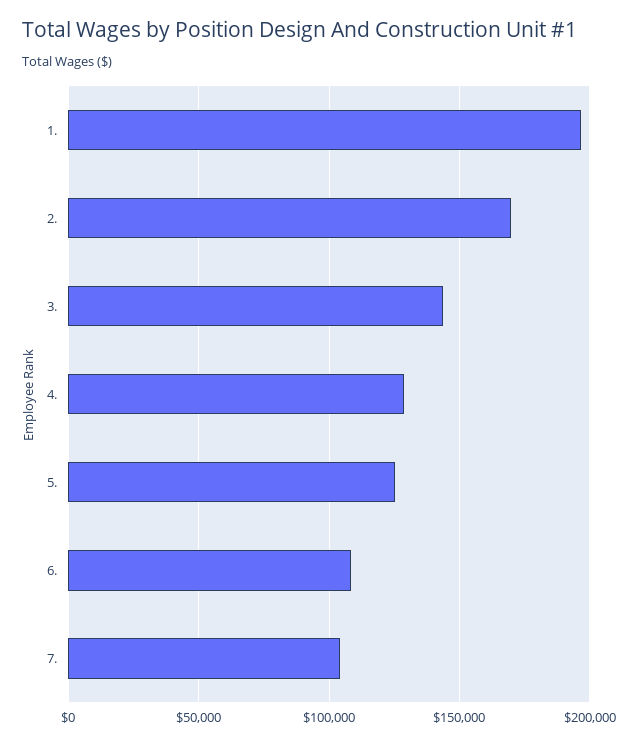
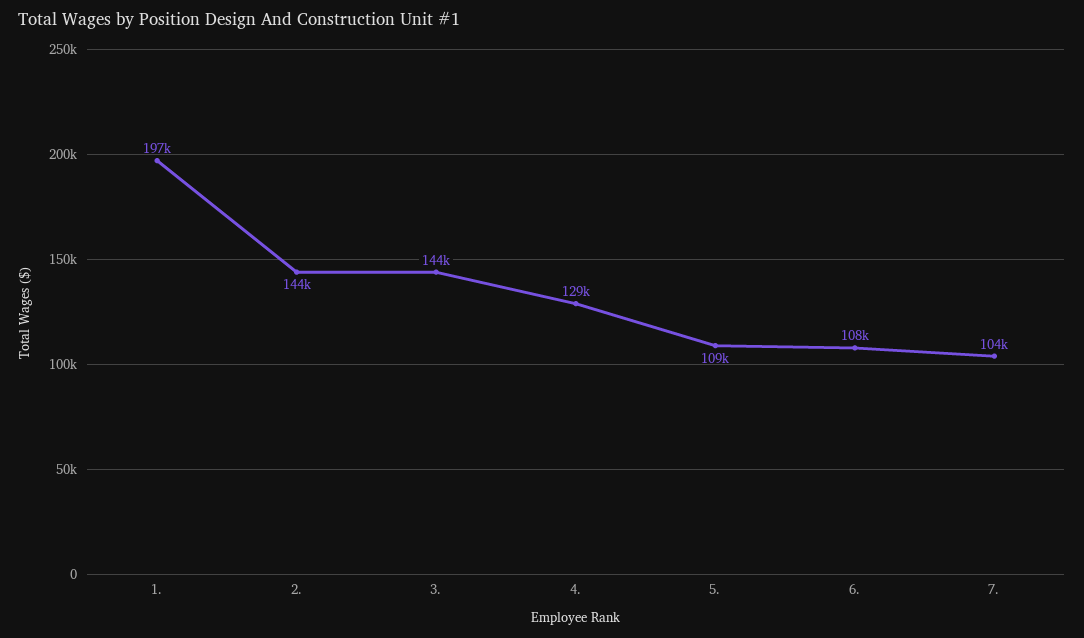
2.: 170000 -> 144000
5.: 125000 -> 109000

